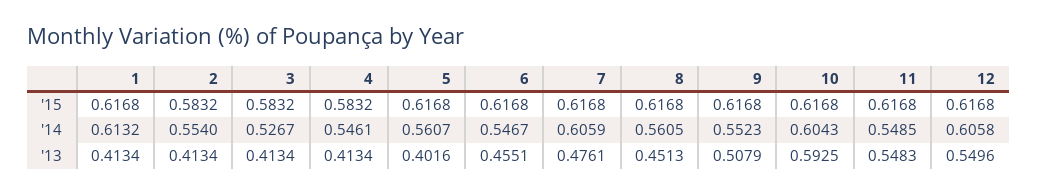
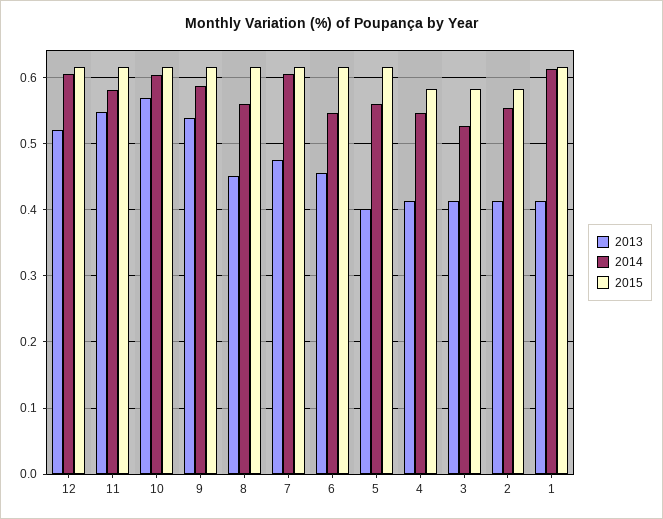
'14, 9: 0.5523 -> 0.59
'14, 11: 0.5485 -> 0.58
'13, 9: 0.5079 -> 0.54
'13, 10: 0.5925 -> 0.57
'13, 12: 0.5496 -> 0.52

